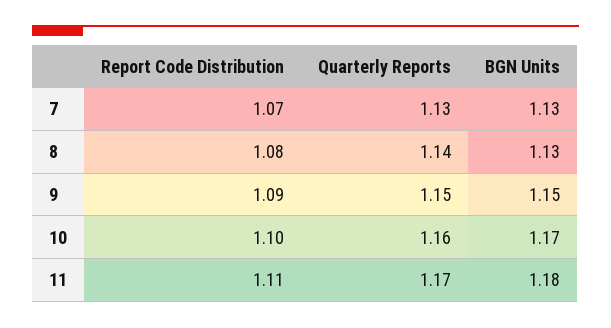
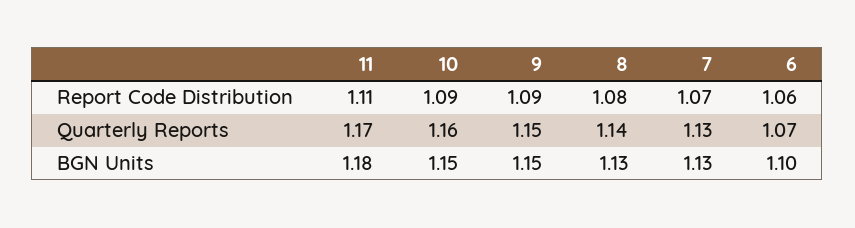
Report Code Distribution, 10: 1.1 -> 1.09
BGN Units, 10: 1.17 -> 1.15
Report Code Distribution, 6: none -> 1.06
Quarterly Reports, 6: none -> 1.07
BGN Units, 6: none -> 1.1

